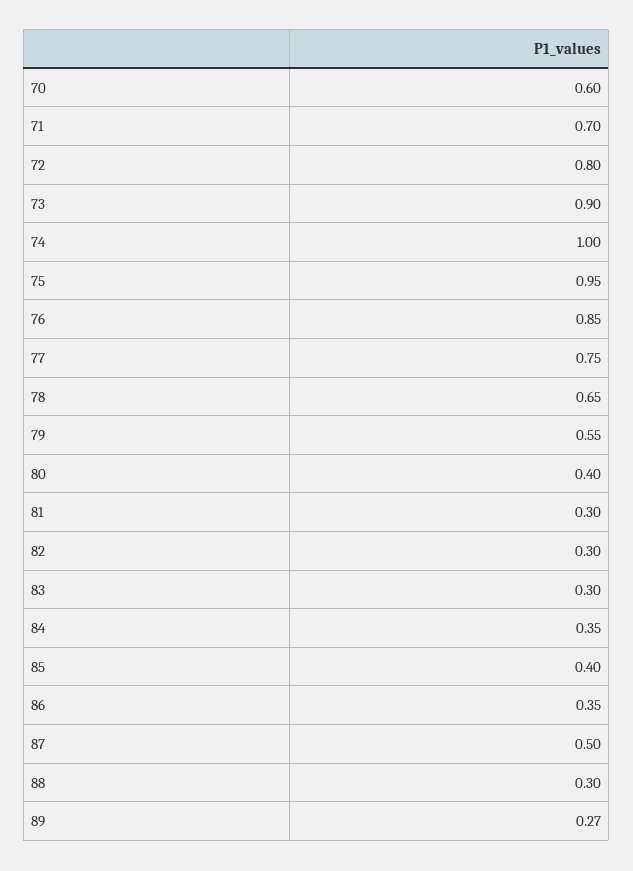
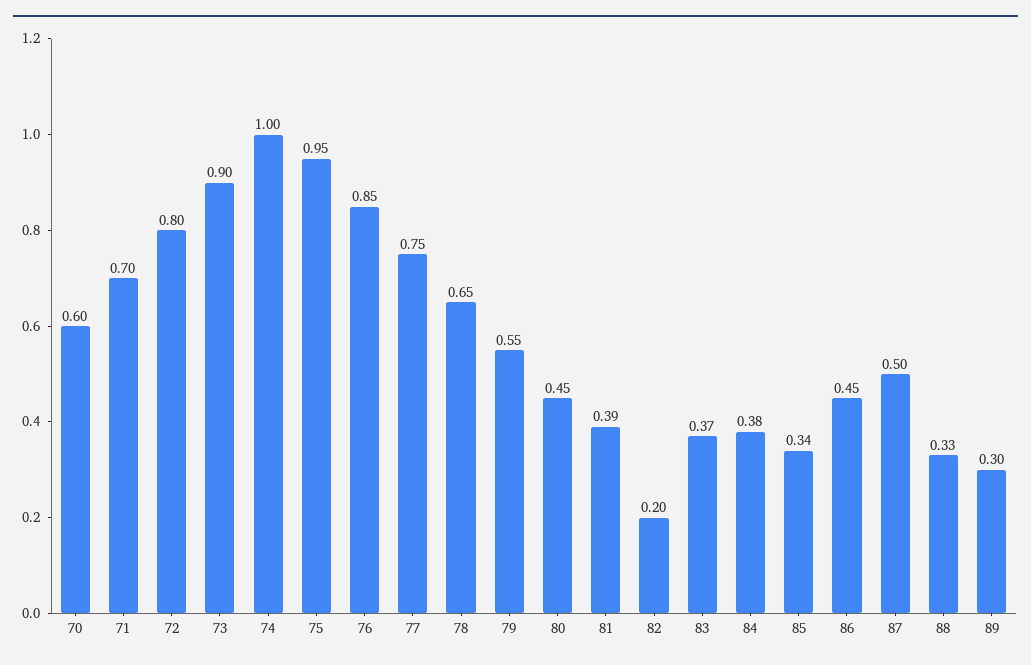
80: 0.4 -> 0.45
81: 0.3 -> 0.39
82: 0.3 -> 0.2
83: 0.3 -> 0.37
84: 0.35 -> 0.38
85: 0.4 -> 0.34
86: 0.35 -> 0.45
88: 0.3 -> 0.33
89: 0.27 -> 0.3

